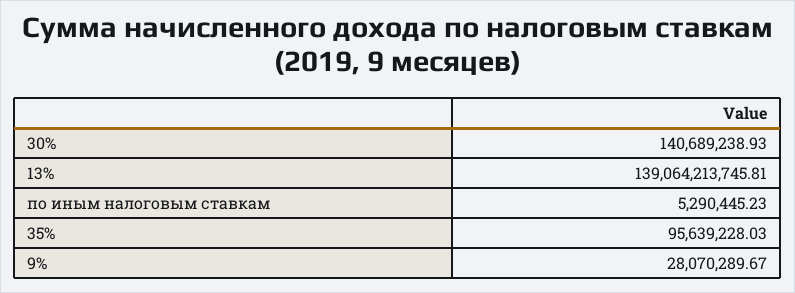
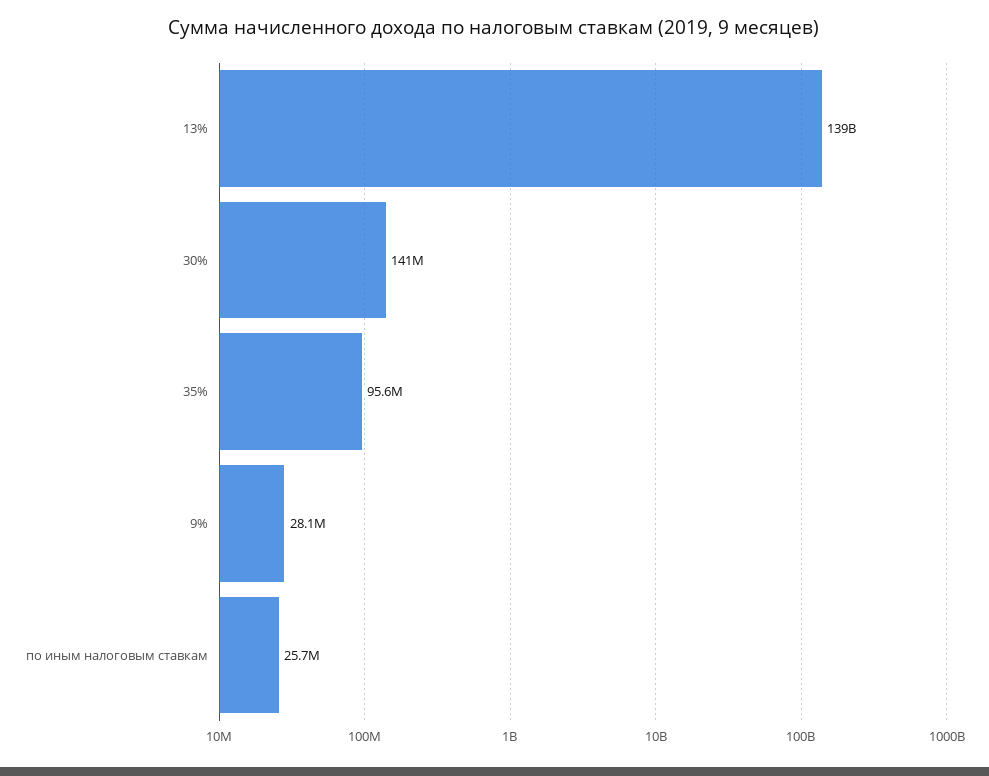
по иным налоговым ставкам: 5290445.23 -> 25700000

